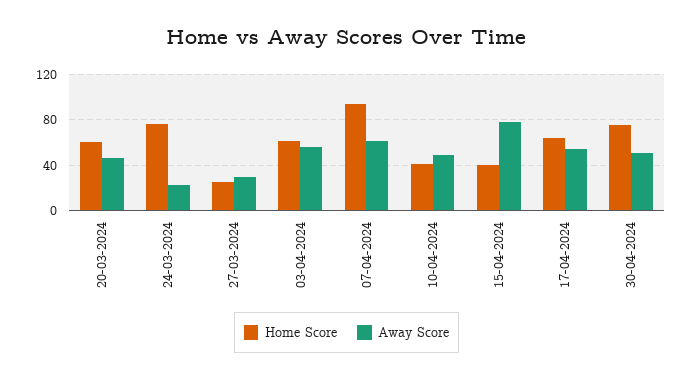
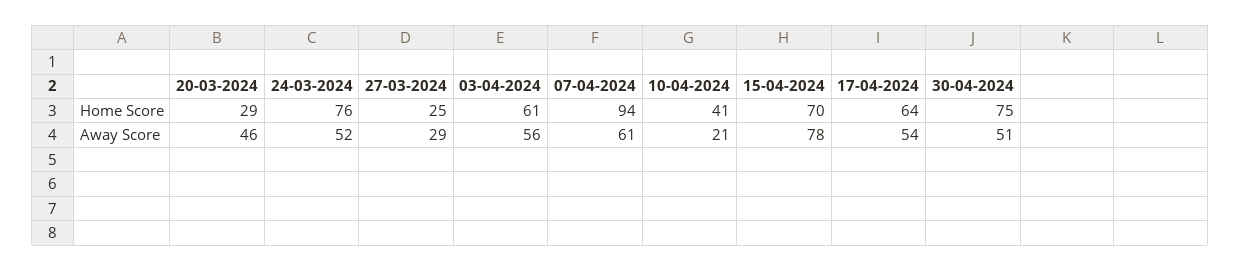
Home Score, 20-03-2024: 60 -> 29
Away Score, 24-03-2024: 20 -> 52
Away Score, 10-04-2024: 50 -> 21
Home Score, 15-04-2024: 40 -> 70

